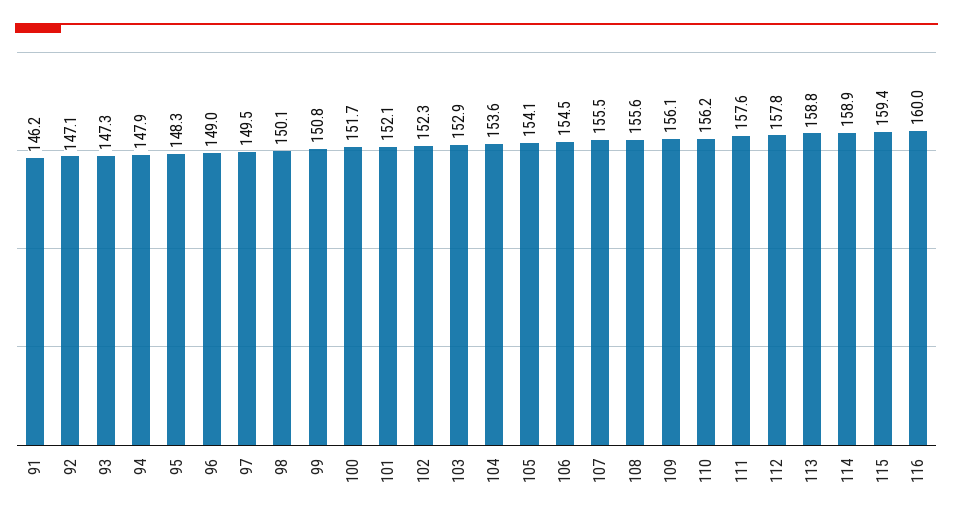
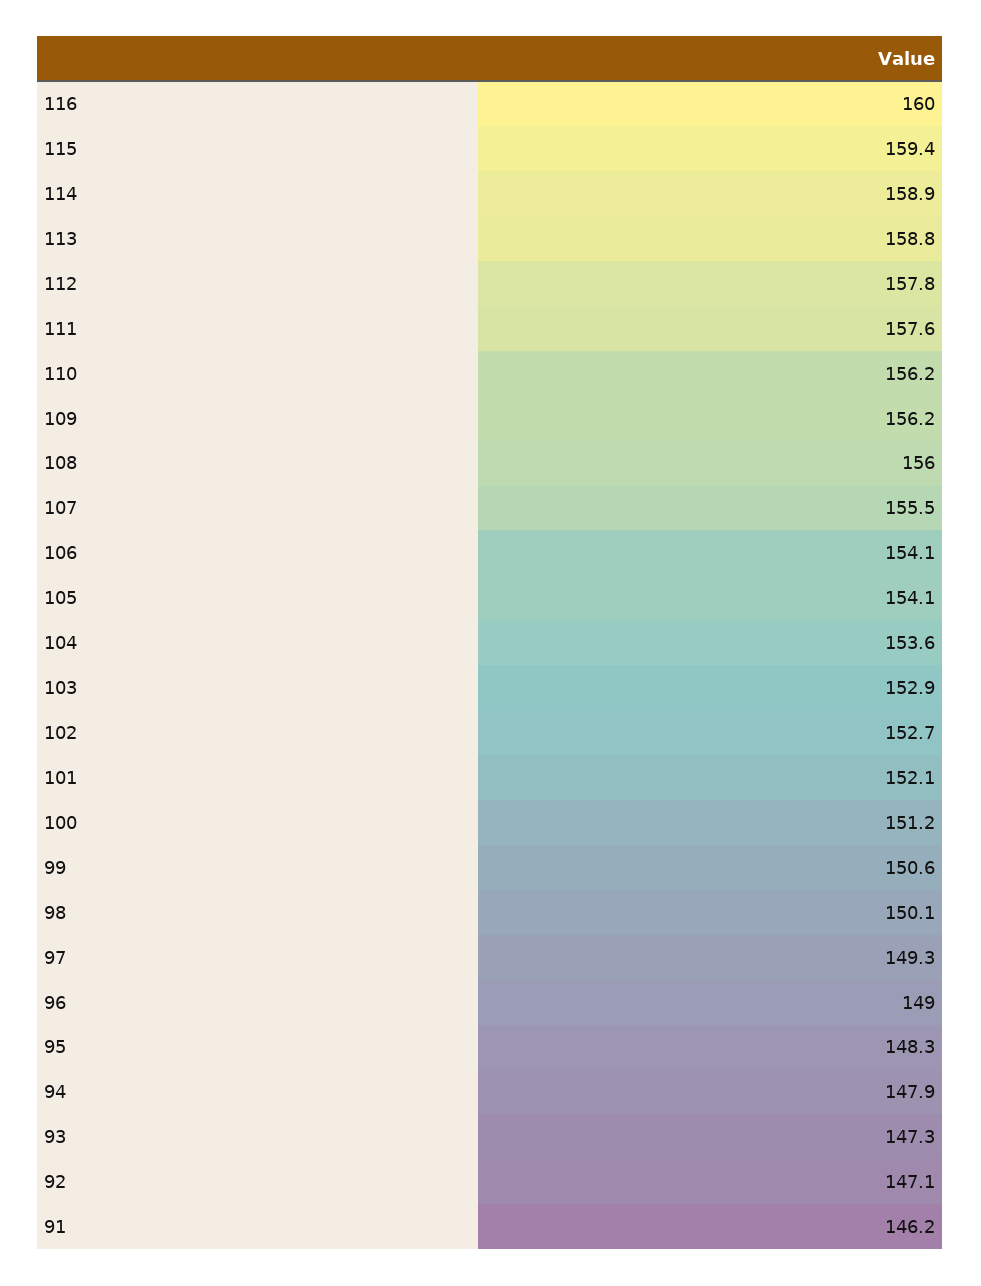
97: 149.5 -> 149.3
99: 150.8 -> 150.6
100: 151.7 -> 151.2
102: 152.3 -> 152.7
106: 154.5 -> 154.1
108: 155.6 -> 156
109: 156.1 -> 156.2

